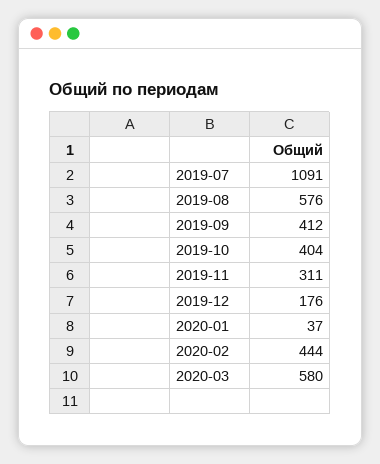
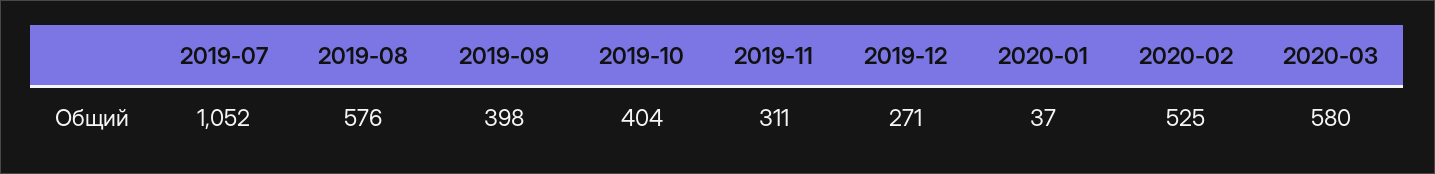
2019-07: 1091 -> 1052
2019-09: 412 -> 398
2019-12: 176 -> 271
2020-02: 444 -> 525

